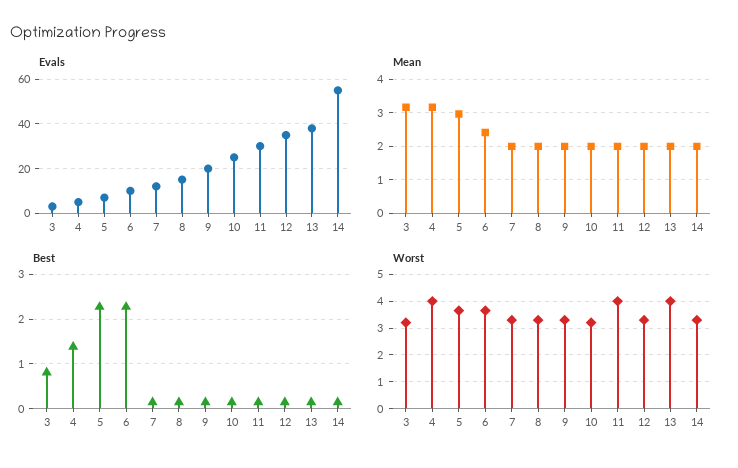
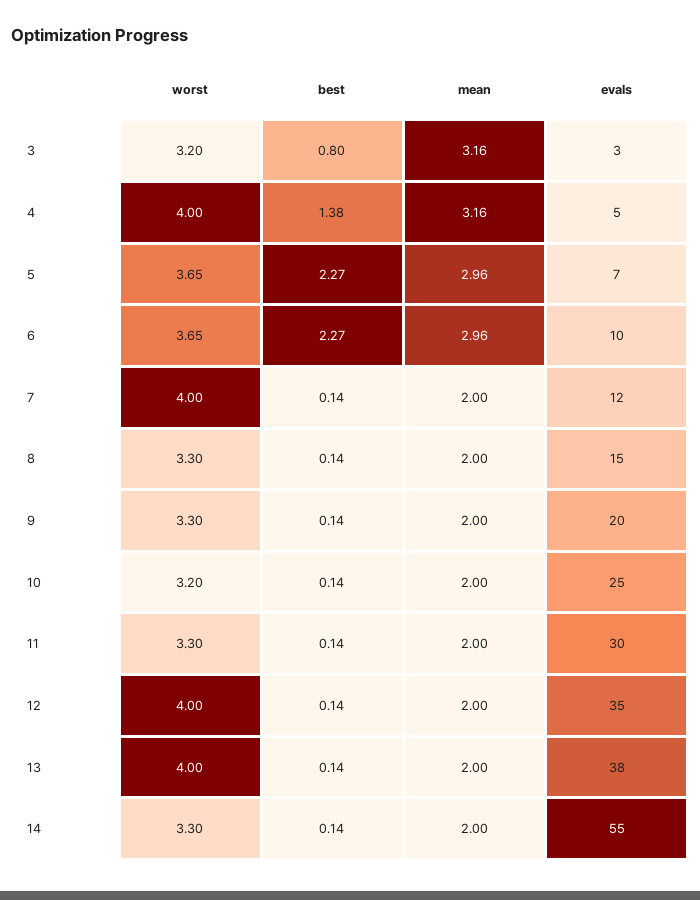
Mean, 6: 2.4 -> 2.96
Worst, 7: 3.25 -> 4
Worst, 11: 4 -> 3.3
Worst, 12: 3.25 -> 4

